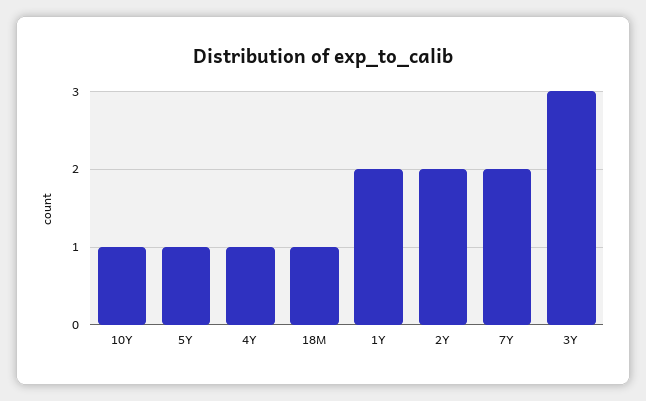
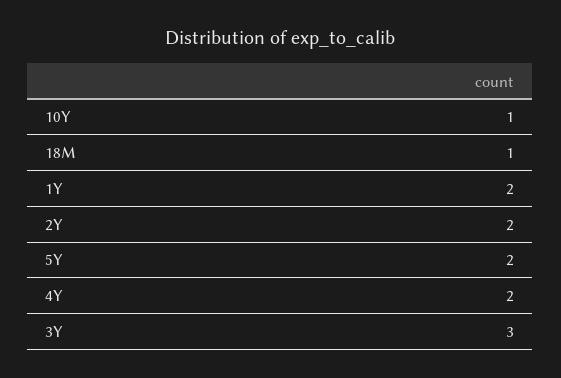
5Y: 1 -> 2
4Y: 1 -> 2
7Y: 2 -> none

